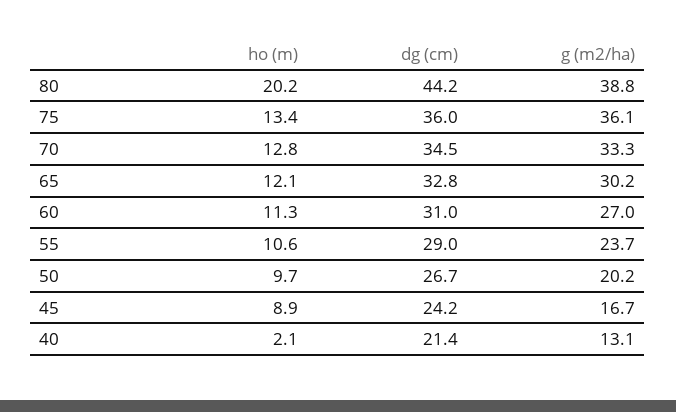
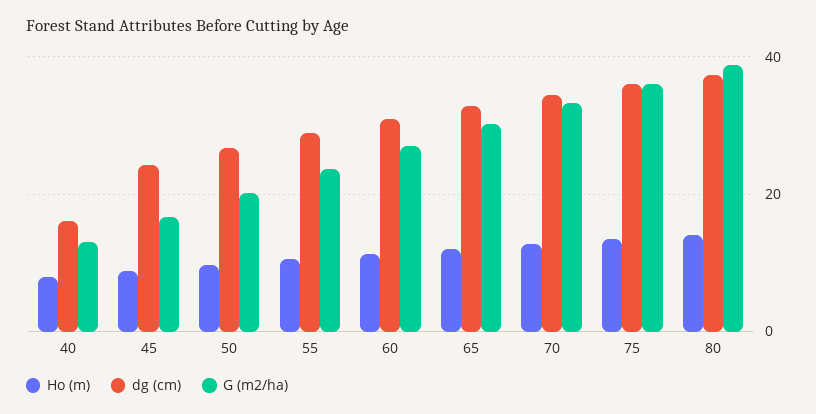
ho (m), 80: 20.2 -> 14
dg (cm), 80: 44.2 -> 38
ho (m), 40: 2.1 -> 8
dg (cm), 40: 21.4 -> 16

